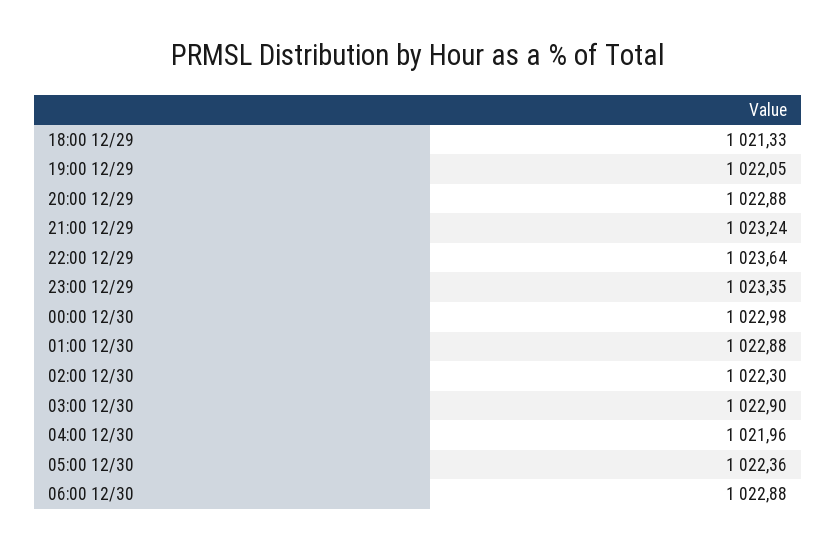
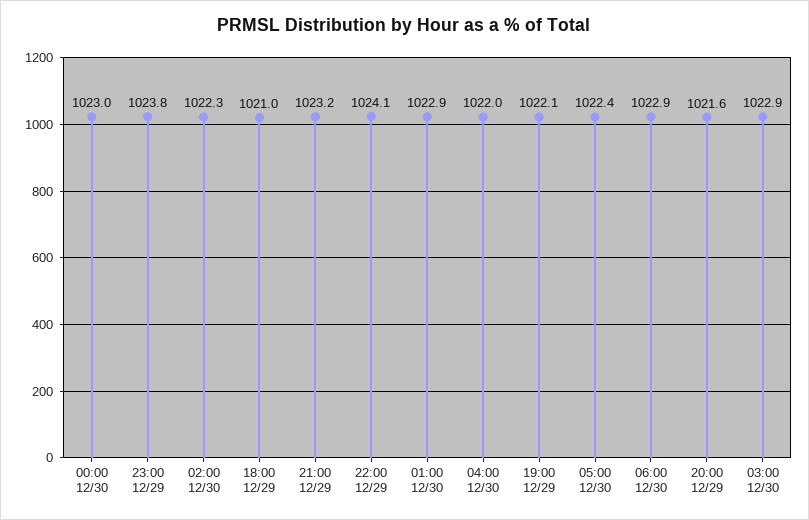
18:00 12/29: 1021.33 -> 1021
20:00 12/29: 1022.88 -> 1021.6
22:00 12/29: 1023.64 -> 1024.1
23:00 12/29: 1023.35 -> 1023.8

